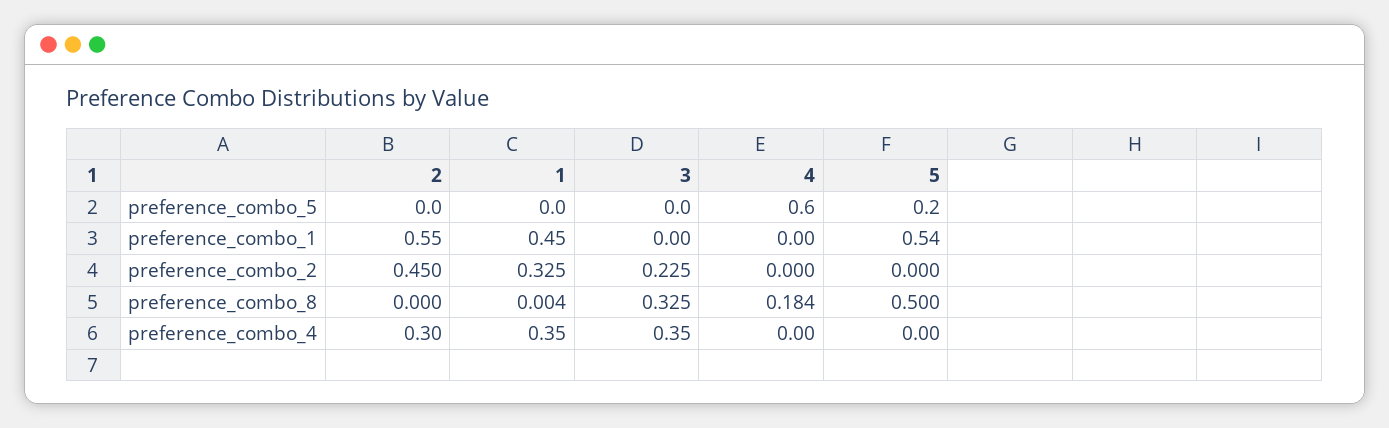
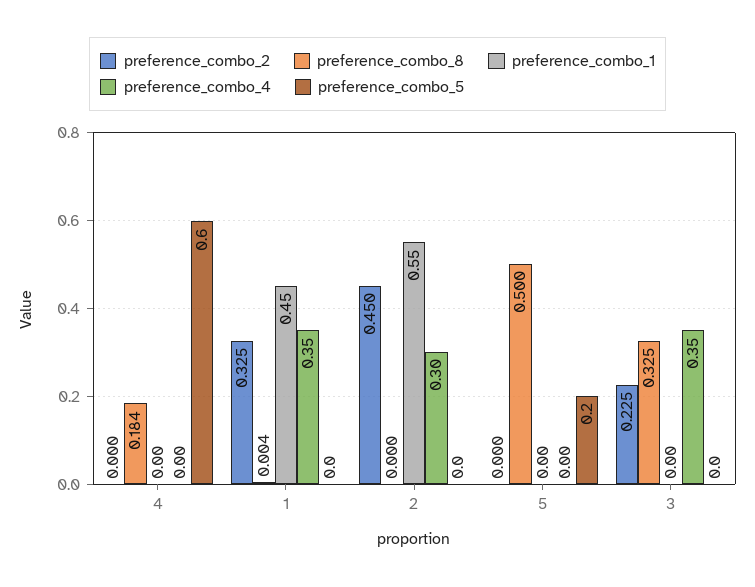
preference_combo_1, 5: 0.54 -> 0

